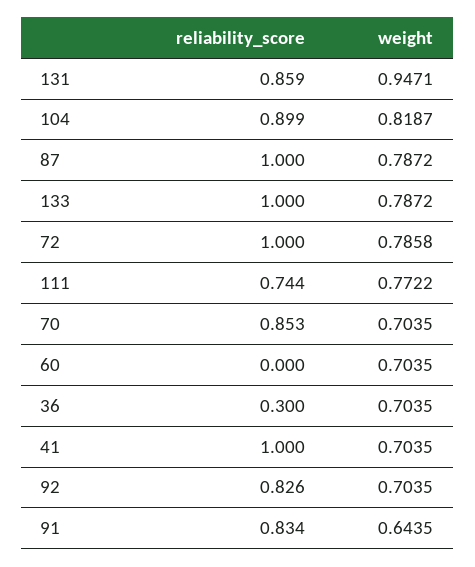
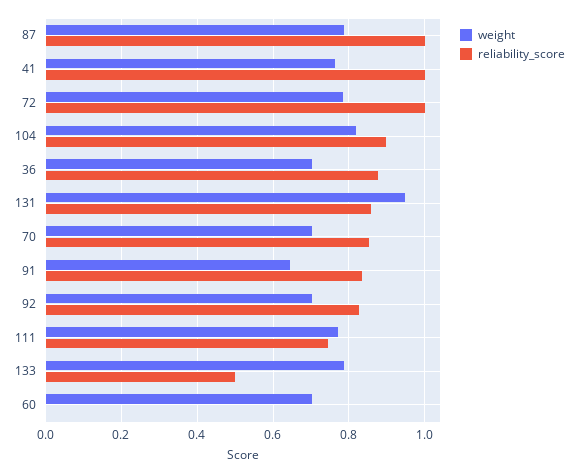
reliability_score, 133: 1 -> 0.5
reliability_score, 36: 0.3 -> 0.88
weight, 41: 0.7035 -> 0.76

